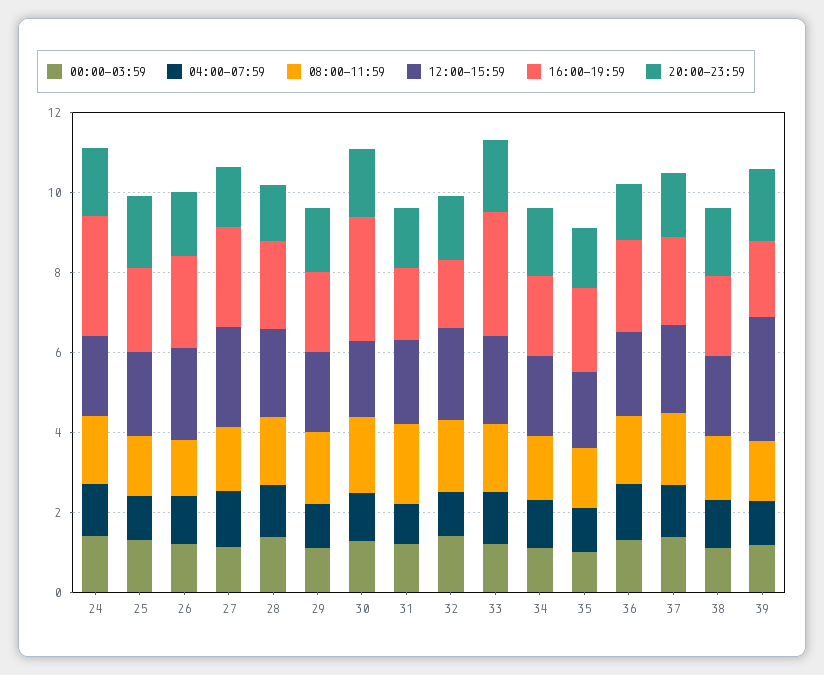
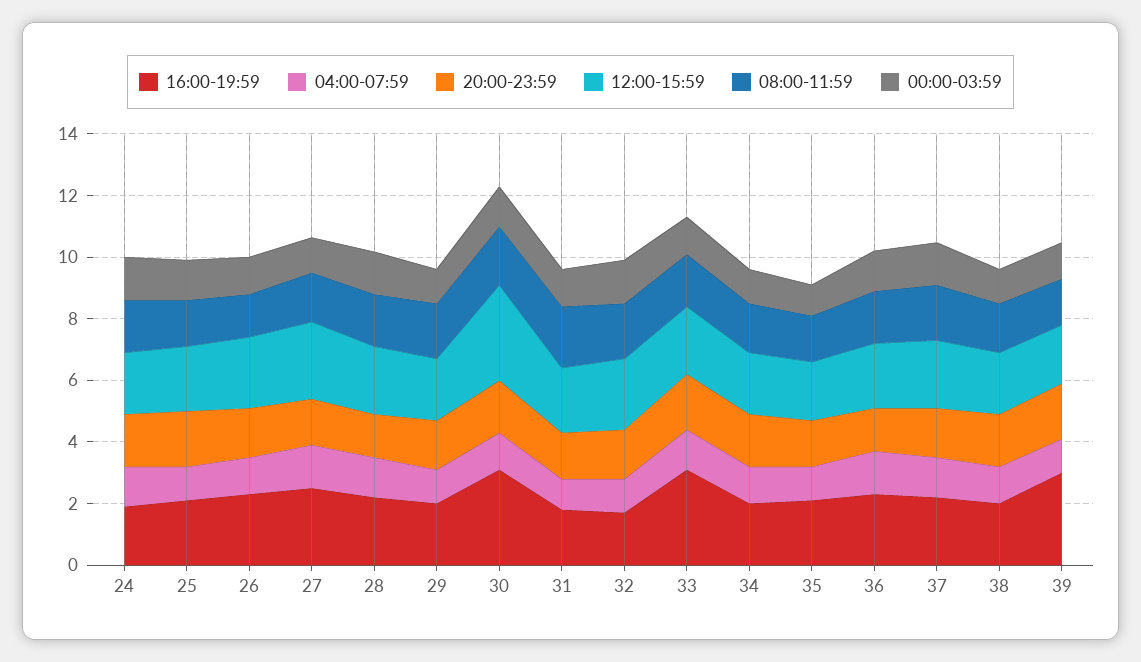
16:00-19:59, 24: 3 -> 2
12:00-15:59, 30: 2 -> 3
12:00-15:59, 39: 3 -> 2
16:00-19:59, 39: 2 -> 3

